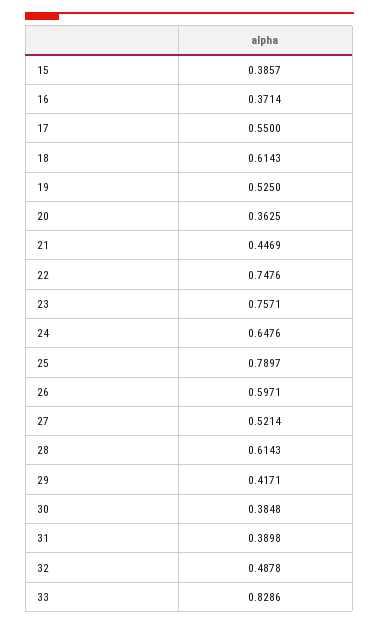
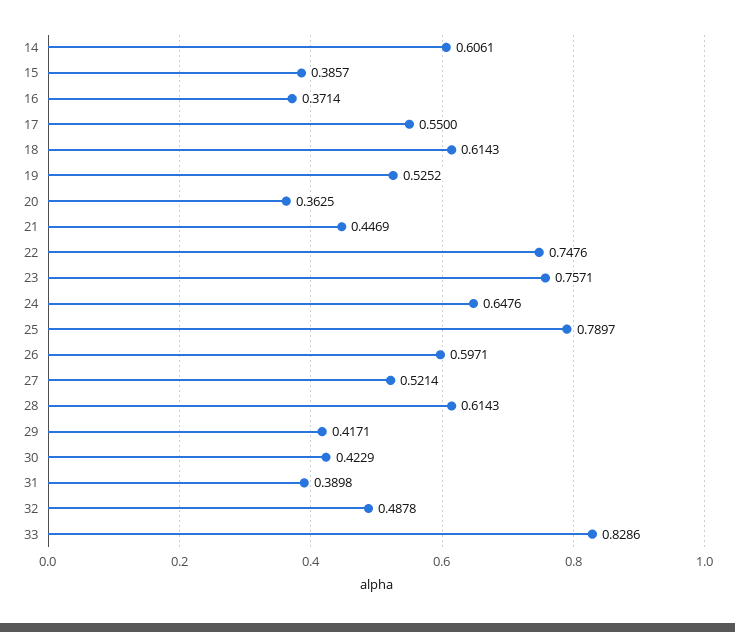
19: 0.525 -> 0.5252
30: 0.3848 -> 0.4229
14: none -> 0.6061

